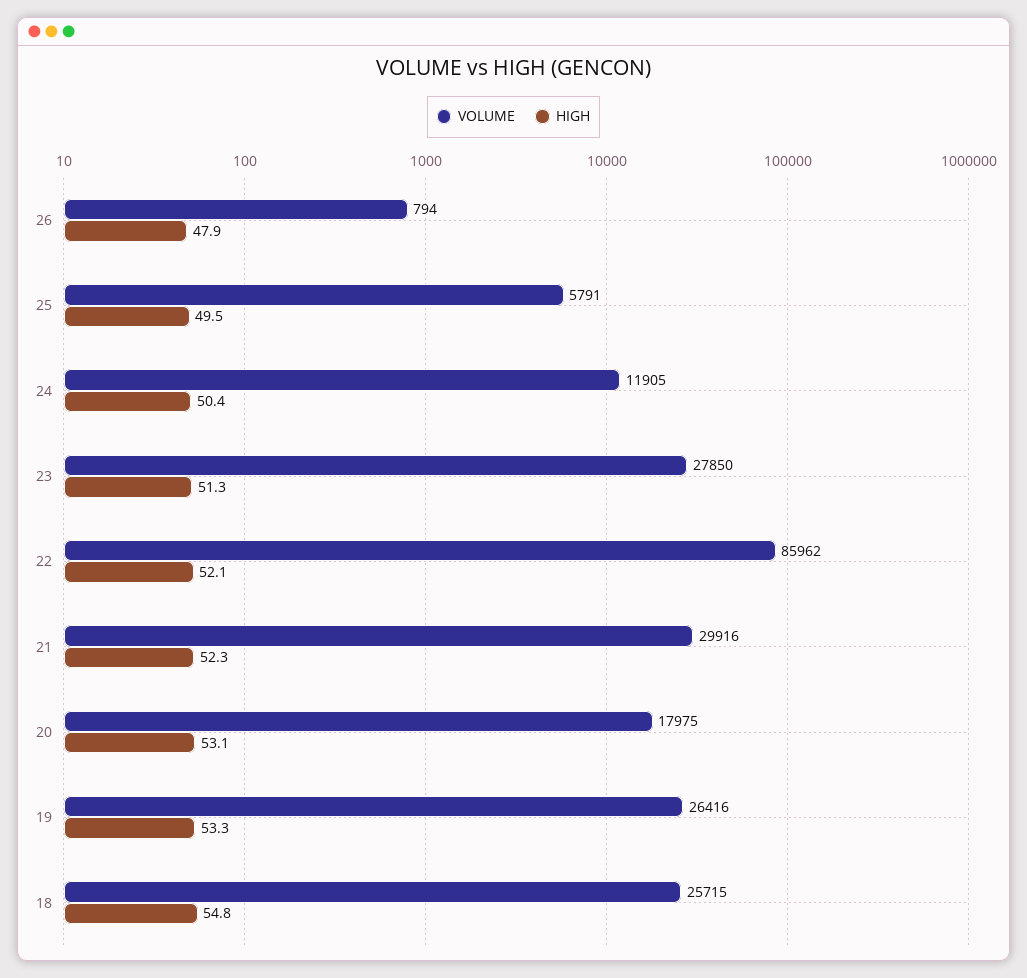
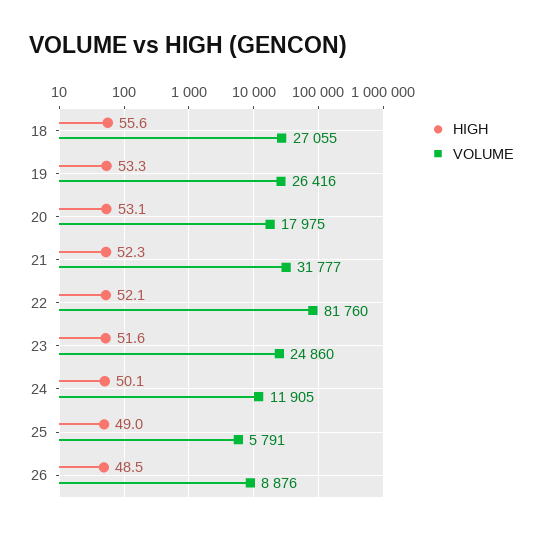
VOLUME, 26: 794 -> 8876
HIGH, 26: 47.9 -> 48.5
HIGH, 25: 49.5 -> 49
HIGH, 24: 50.4 -> 50.1
VOLUME, 23: 27850 -> 24860
HIGH, 23: 51.3 -> 51.6
VOLUME, 22: 85962 -> 81760
VOLUME, 21: 29916 -> 31777
VOLUME, 18: 25715 -> 27055
HIGH, 18: 54.8 -> 55.6

